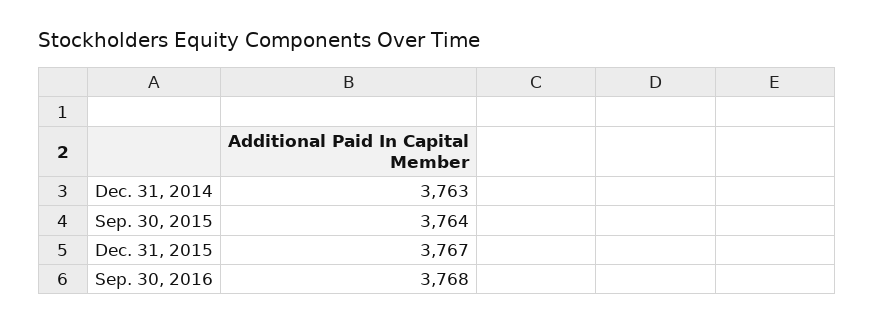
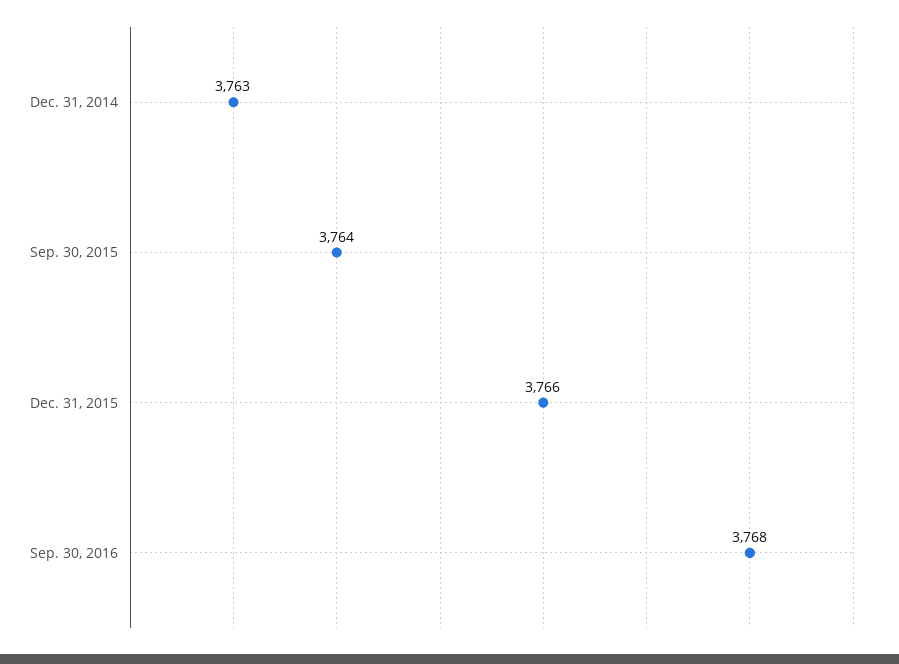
Dec. 31, 2015: 3767 -> 3766

